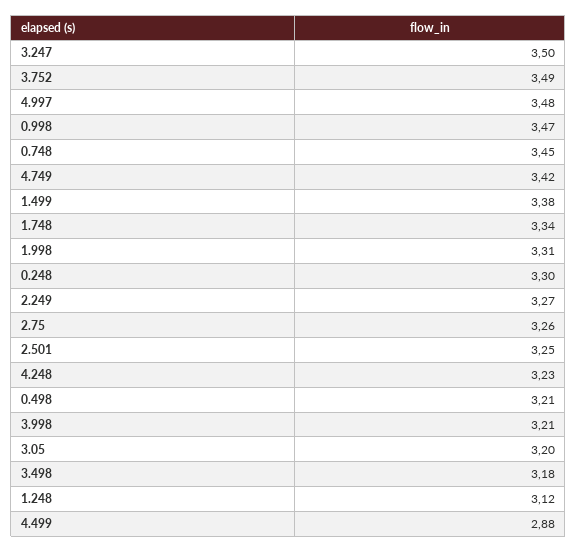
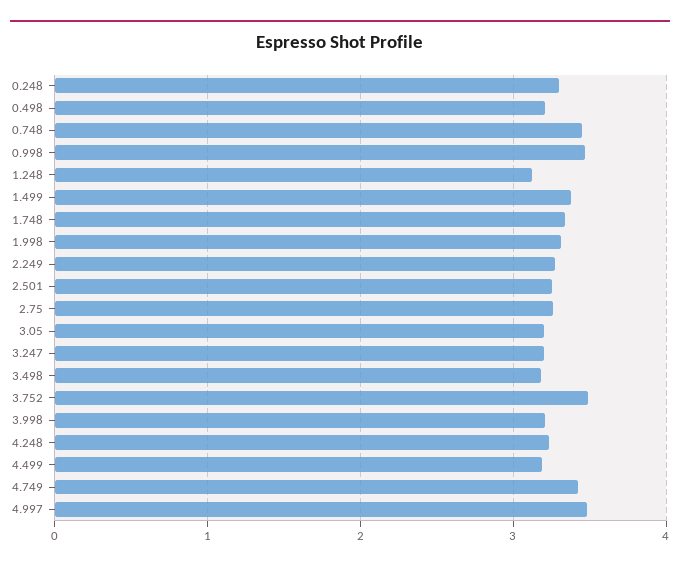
3.247: 3.5 -> 3.2
4.499: 2.88 -> 3.2

